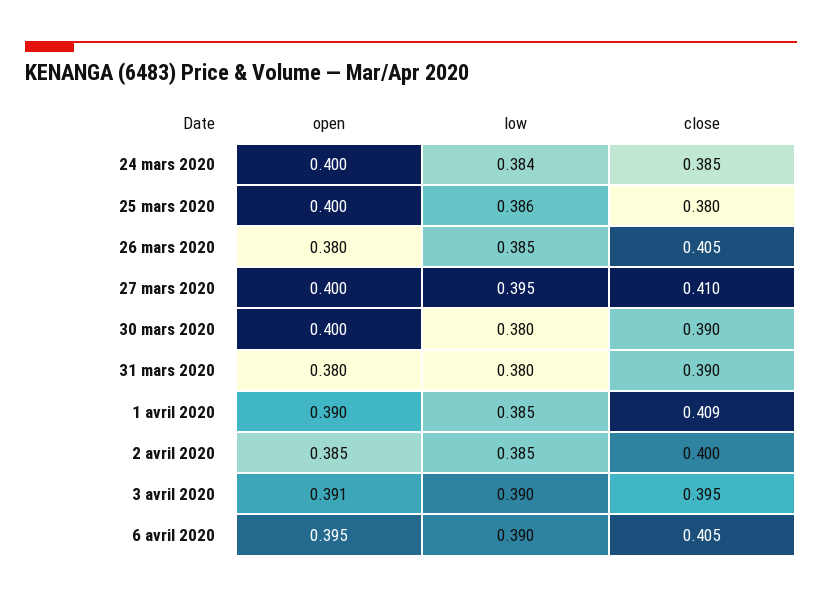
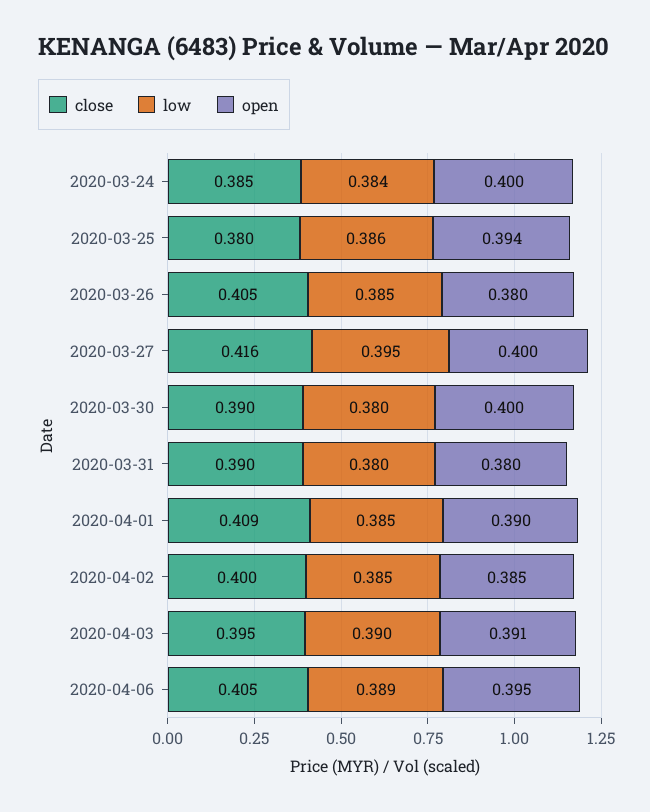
open, 25 mars 2020: 0.4 -> 0.394
close, 27 mars 2020: 0.41 -> 0.416
low, 6 avril 2020: 0.39 -> 0.389

